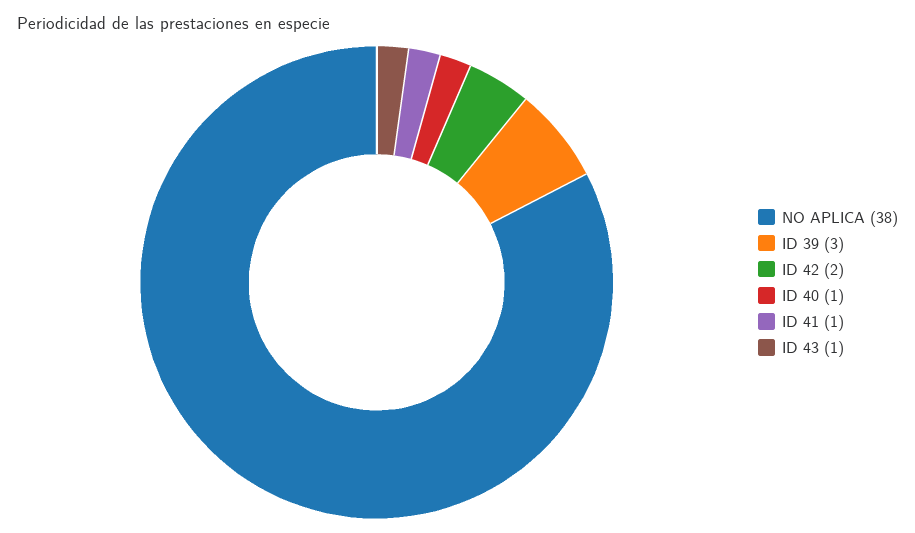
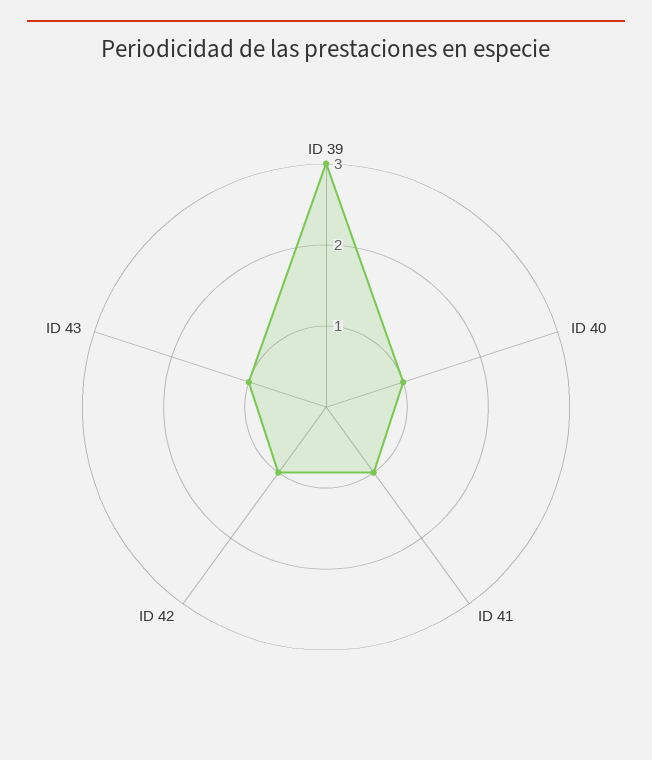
NO APLICA: 38 -> none
ID 42: 2 -> 1

